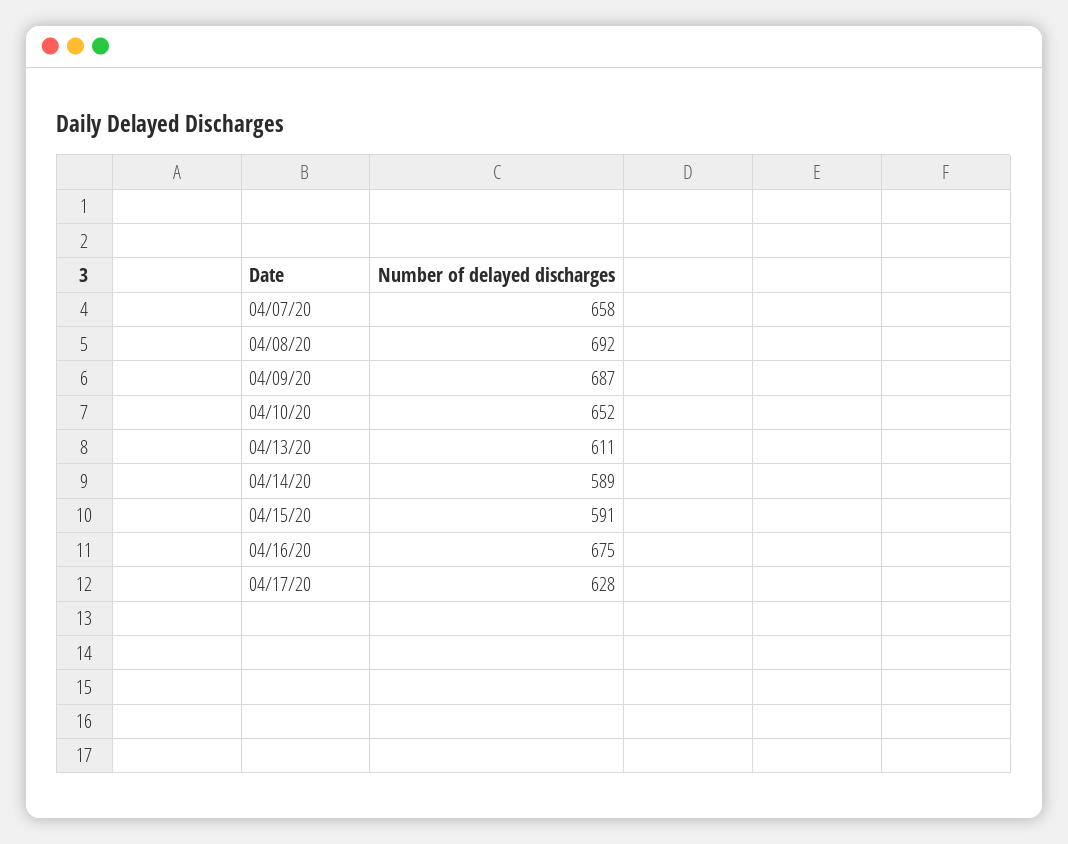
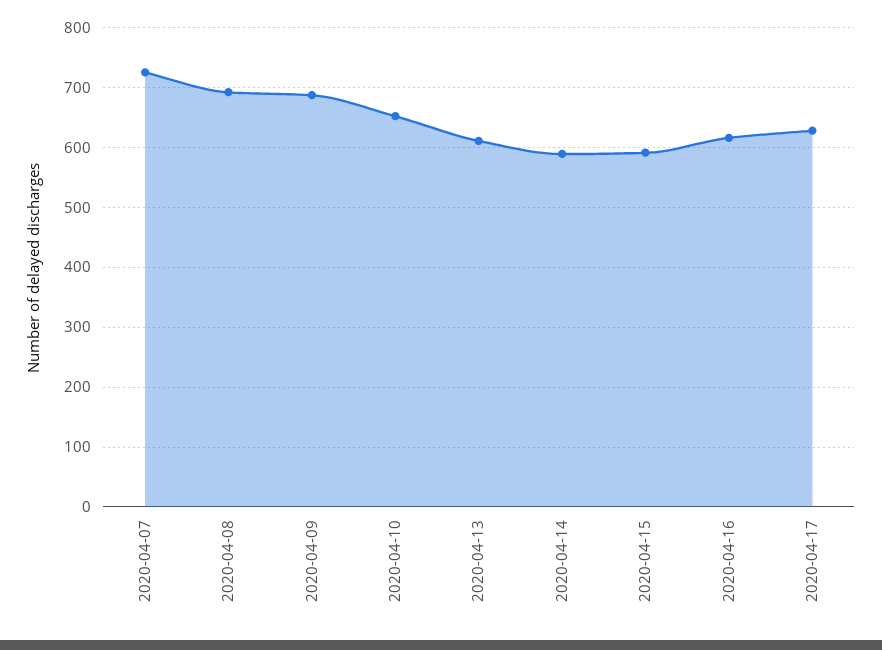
04/07/20: 658 -> 720
04/16/20: 675 -> 620

